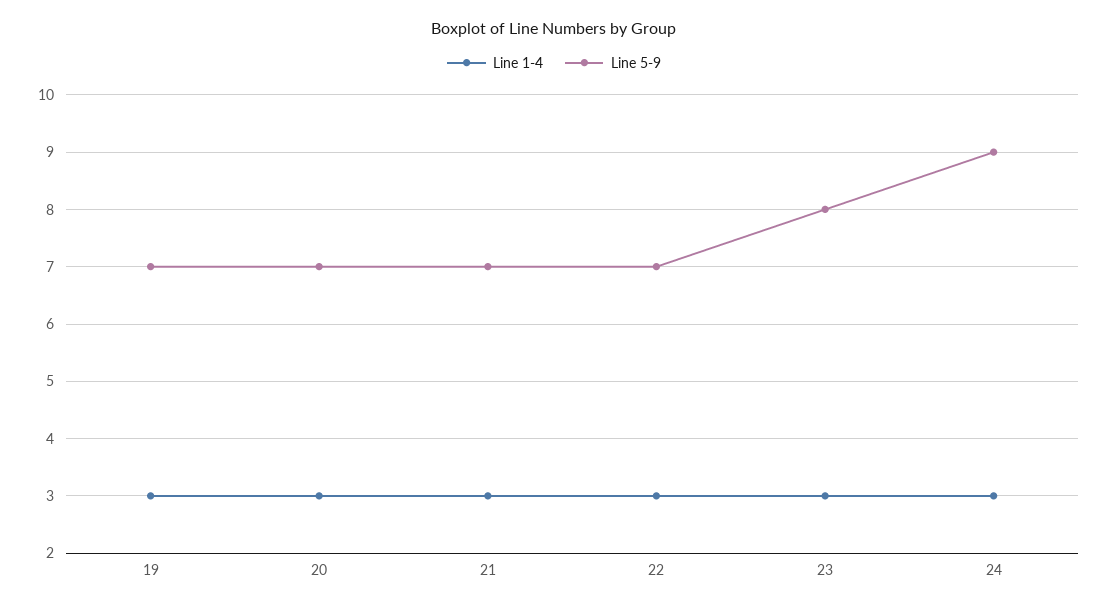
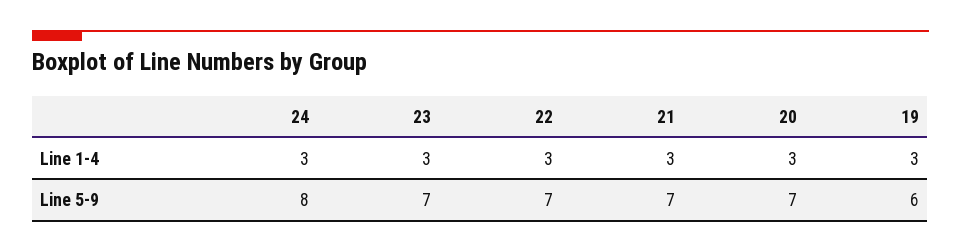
Line 5-9, 19: 7 -> 6
Line 5-9, 23: 8 -> 7
Line 5-9, 24: 9 -> 8

